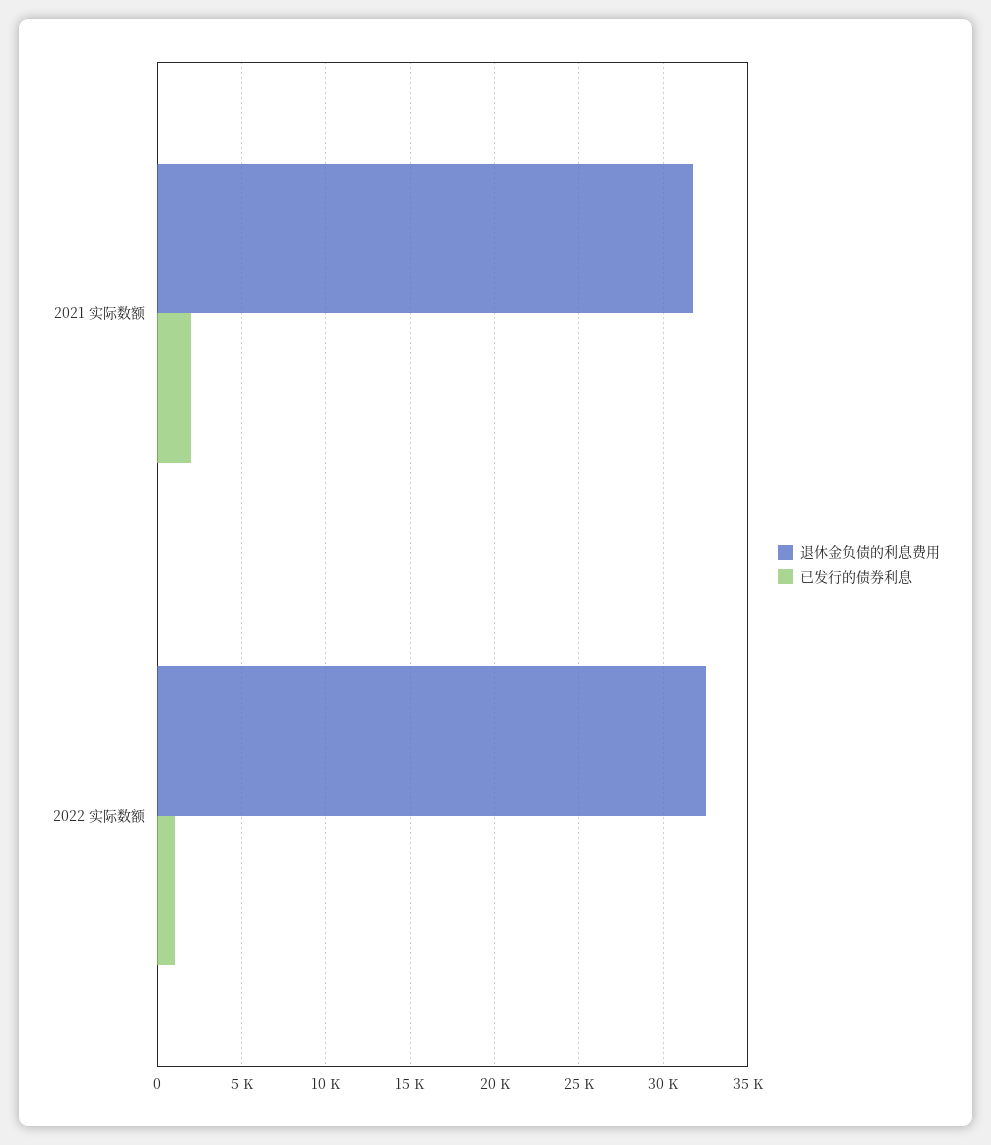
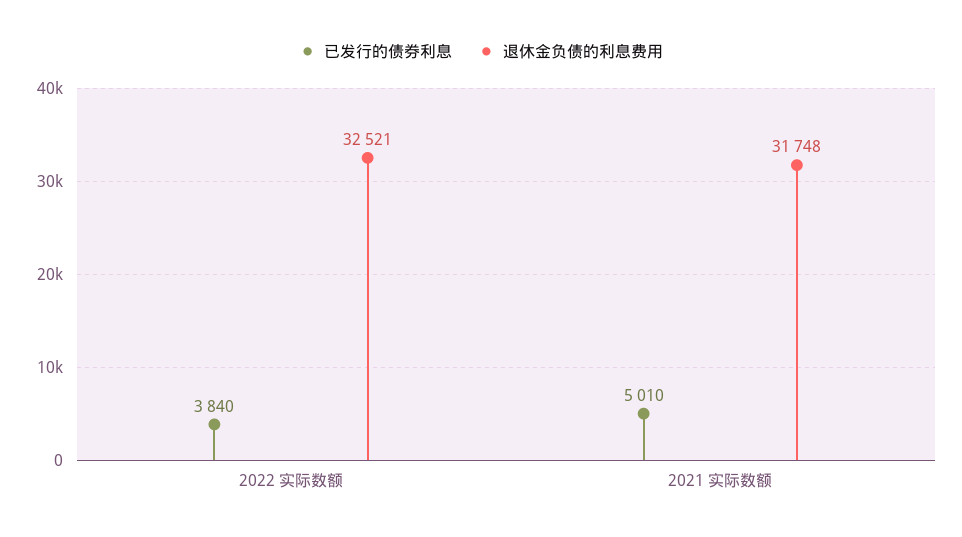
已发行的债券利息, 2021 实际数额: 2000 -> 5010
已发行的债券利息, 2022 实际数额: 1000 -> 3840

